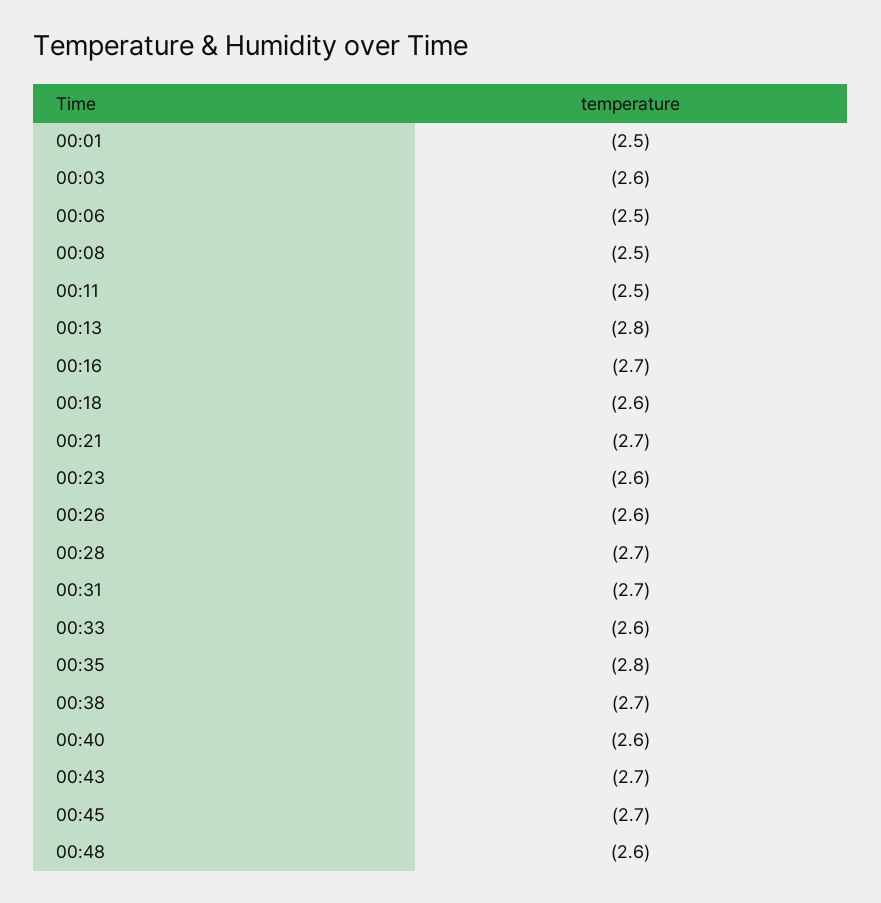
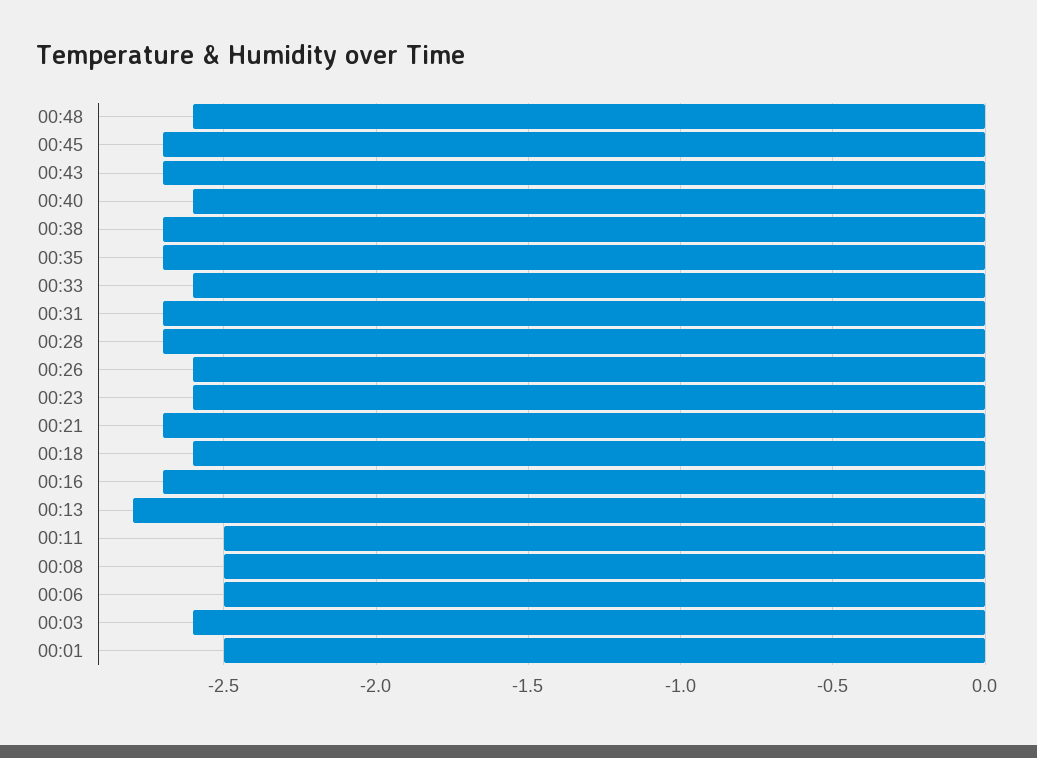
00:35: -2.8 -> -2.7

